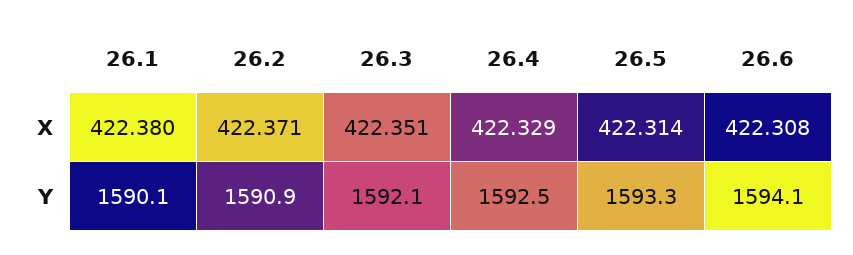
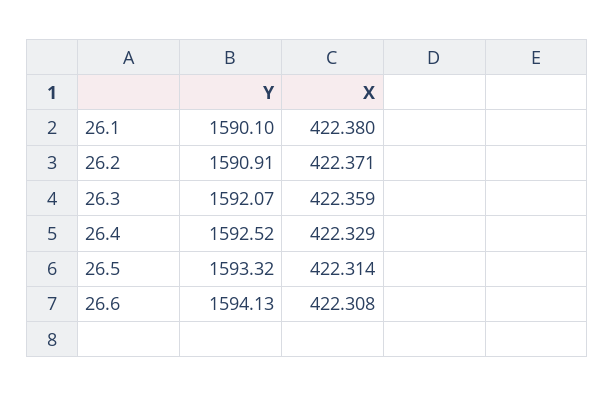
26.3, X: 422.351 -> 422.359

